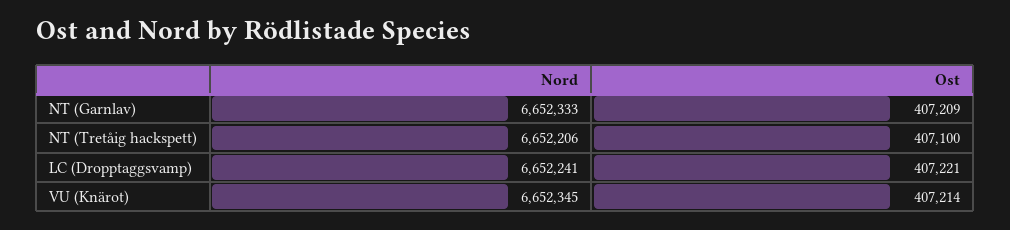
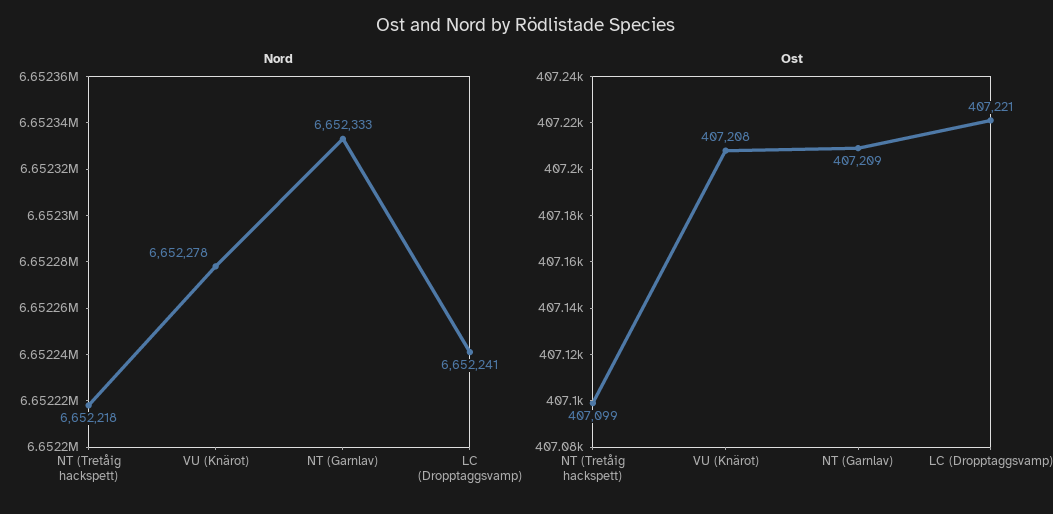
Nord, NT (Tretåig hackspett): 6652206 -> 6652218
Ost, NT (Tretåig hackspett): 407100 -> 407099
Nord, VU (Knärot): 6652345 -> 6652278
Ost, VU (Knärot): 407214 -> 407208

